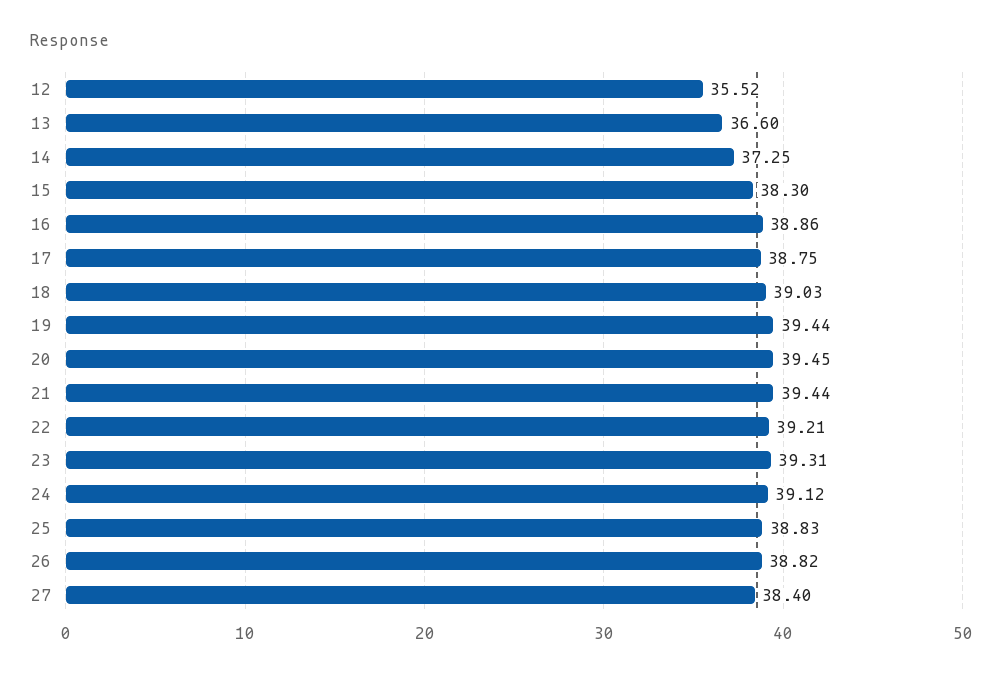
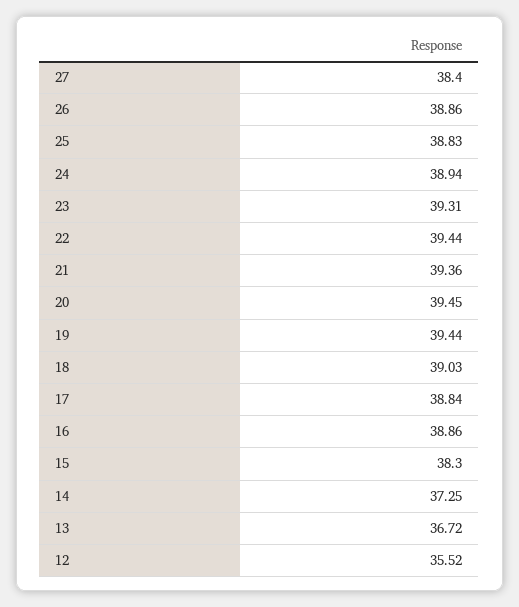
13: 36.6 -> 36.72
17: 38.75 -> 38.84
21: 39.44 -> 39.36
22: 39.21 -> 39.44
24: 39.12 -> 38.94
26: 38.82 -> 38.86

